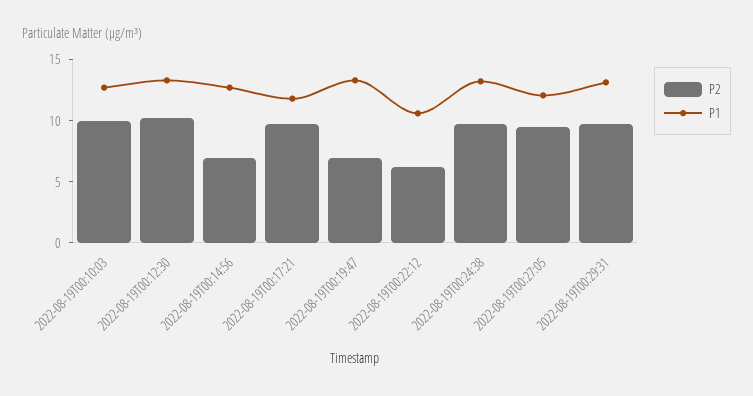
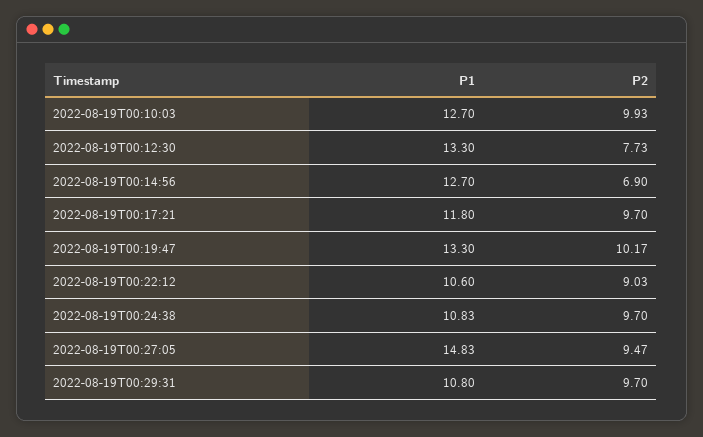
P2, 2022-08-19T00:12:30: 10 -> 7.73
P2, 2022-08-19T00:19:47: 7 -> 10.17
P2, 2022-08-19T00:22:12: 6 -> 9.03
P1, 2022-08-19T00:24:38: 13 -> 10.83
P1, 2022-08-19T00:27:05: 12 -> 14.83
P1, 2022-08-19T00:29:31: 13 -> 10.8

